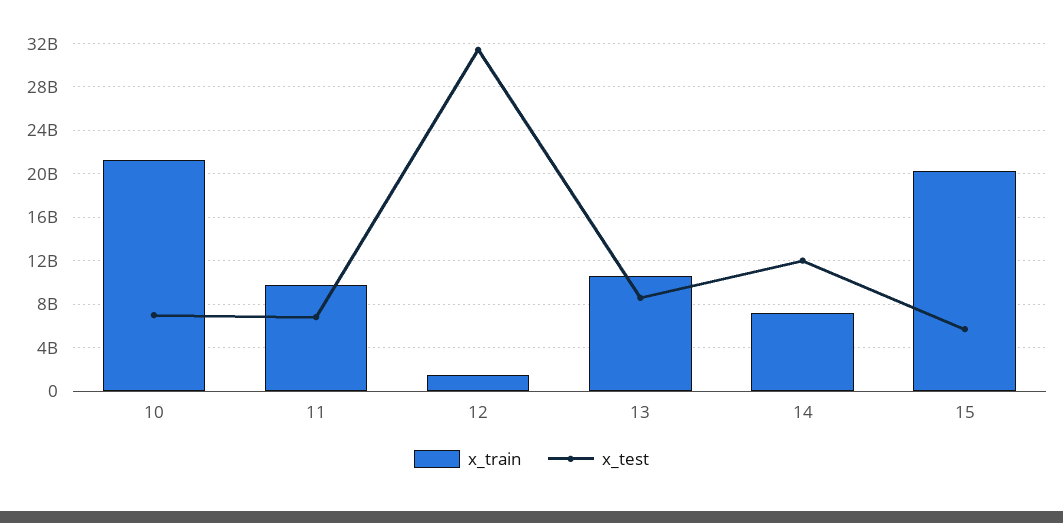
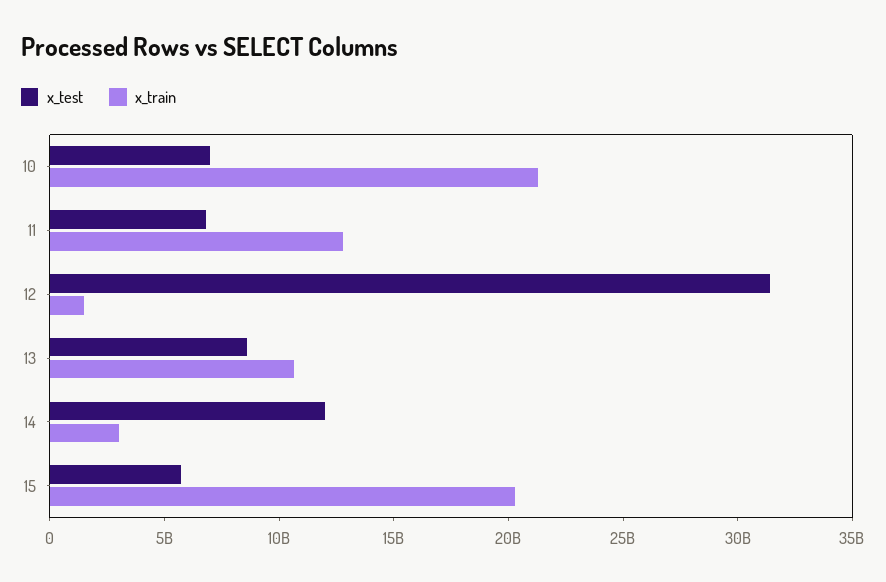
x_train, 11: 10000000000 -> 13000000000
x_train, 14: 7000000000 -> 3000000000

